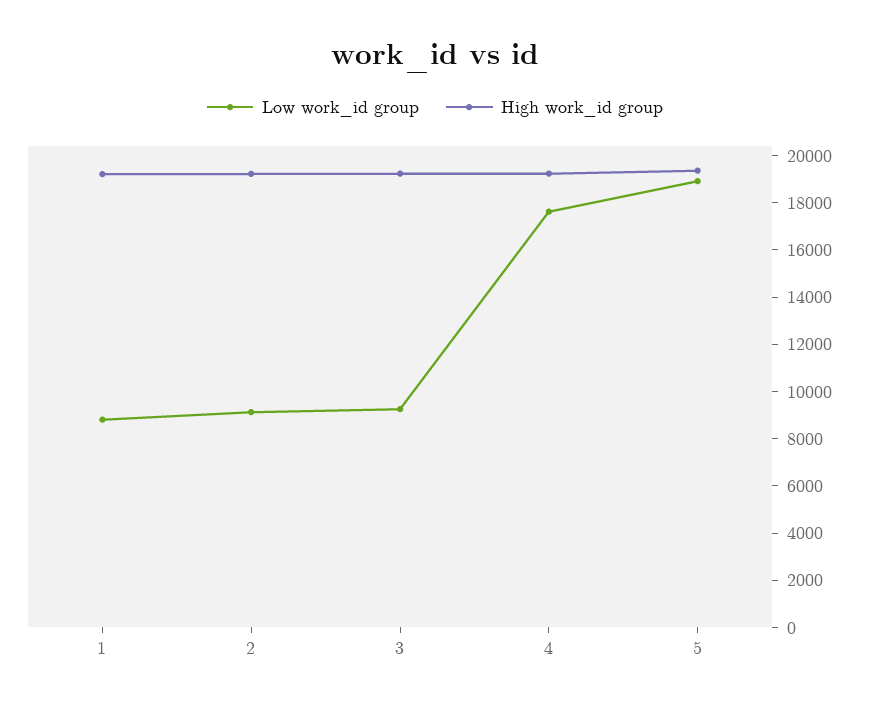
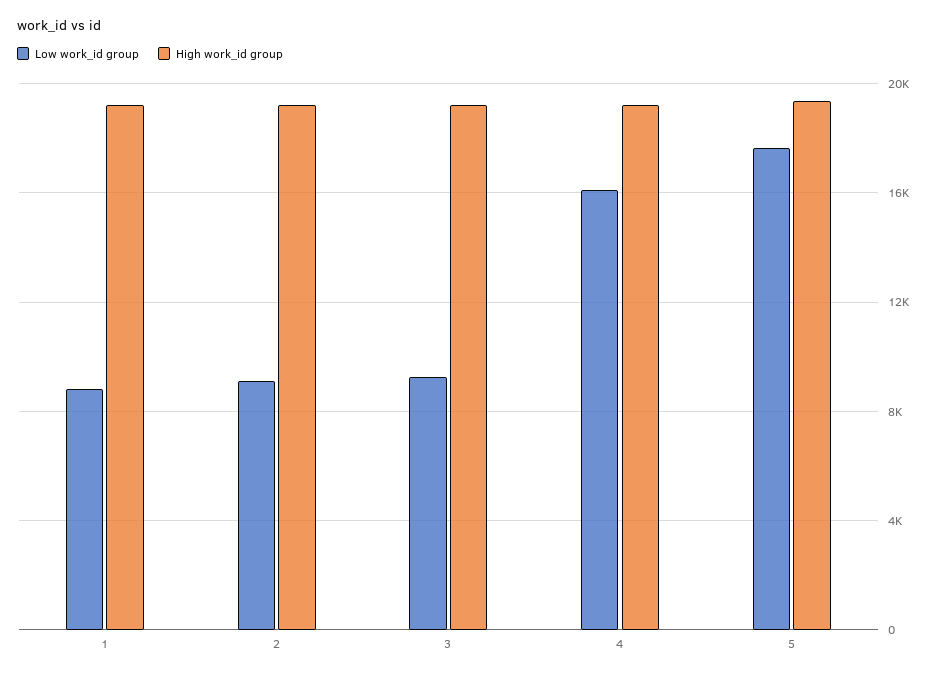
Low work_id group, 4: 17500 -> 16000
Low work_id group, 5: 19000 -> 17500

